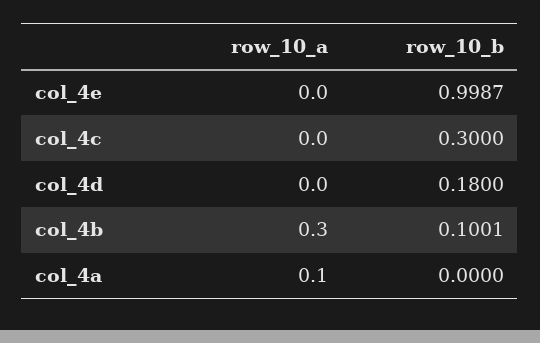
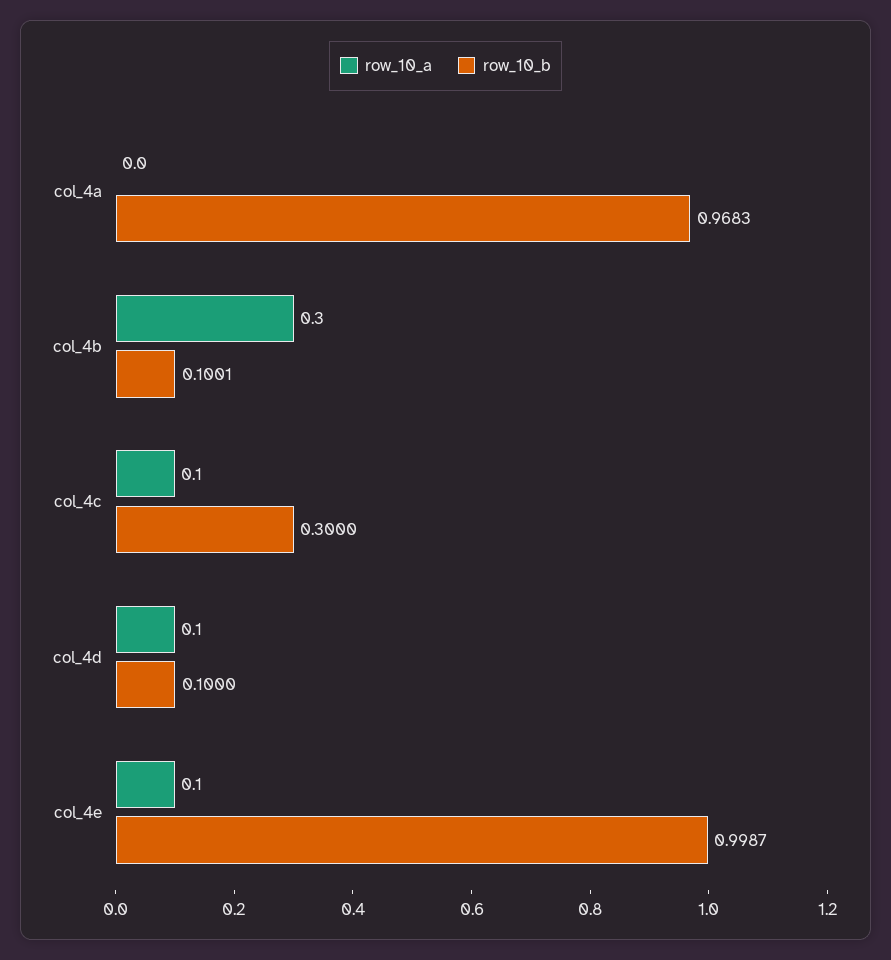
row_10_a, col_4e: 0 -> 0.1
row_10_a, col_4c: 0 -> 0.1
row_10_a, col_4d: 0 -> 0.1
row_10_b, col_4d: 0.18 -> 0.1
row_10_a, col_4a: 0.1 -> 0
row_10_b, col_4a: 0 -> 0.9683

